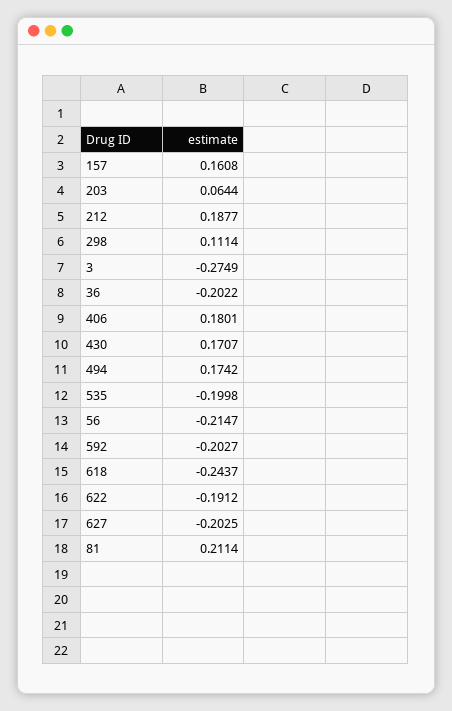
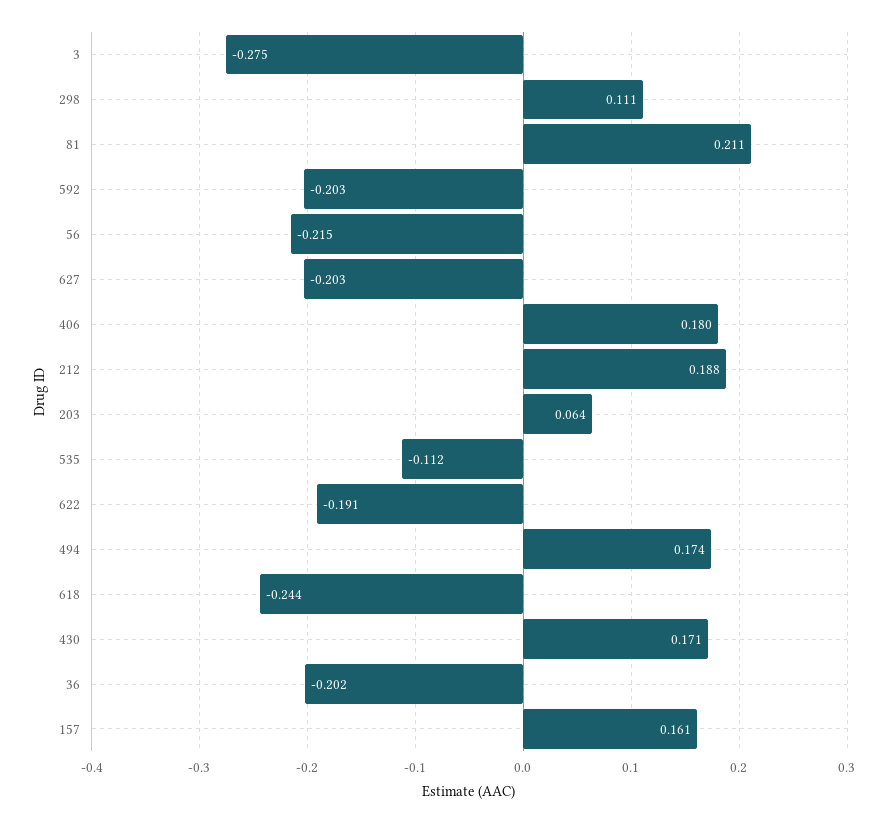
535: -0.1998 -> -0.112

